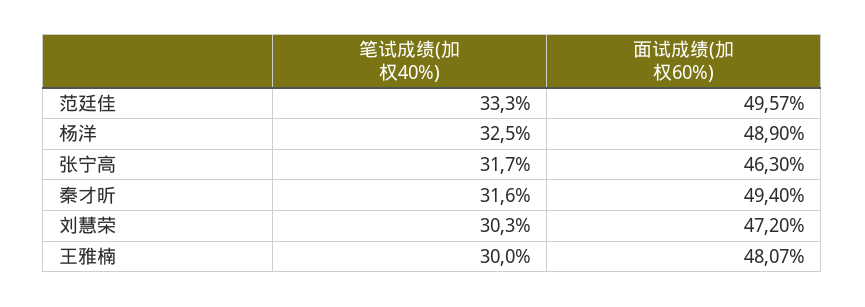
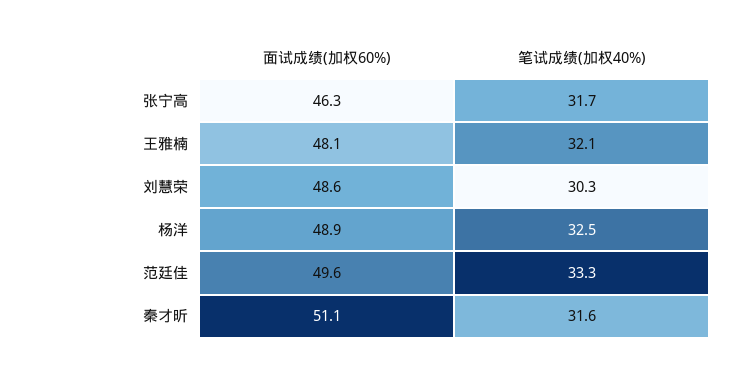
面试成绩(加权60%), 秦才昕: 49.4 -> 51.1
面试成绩(加权60%), 刘慧荣: 47.2 -> 48.6
笔试成绩(加权40%), 王雅楠: 30 -> 32.1

